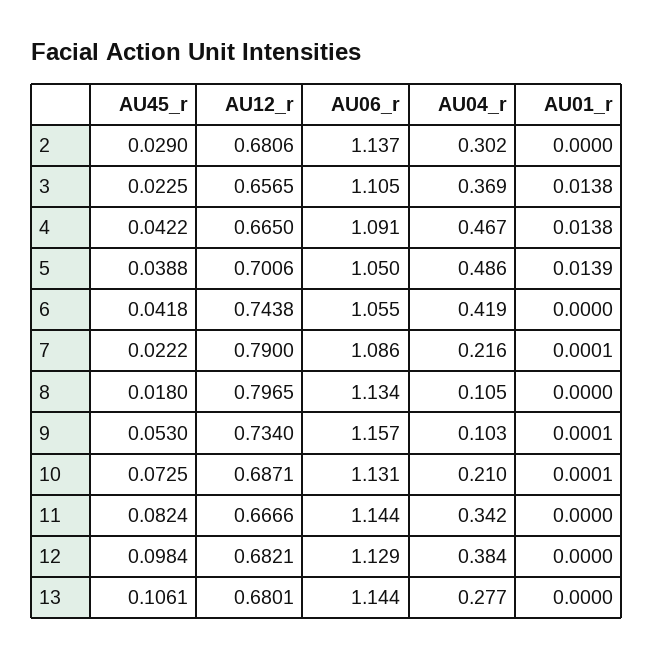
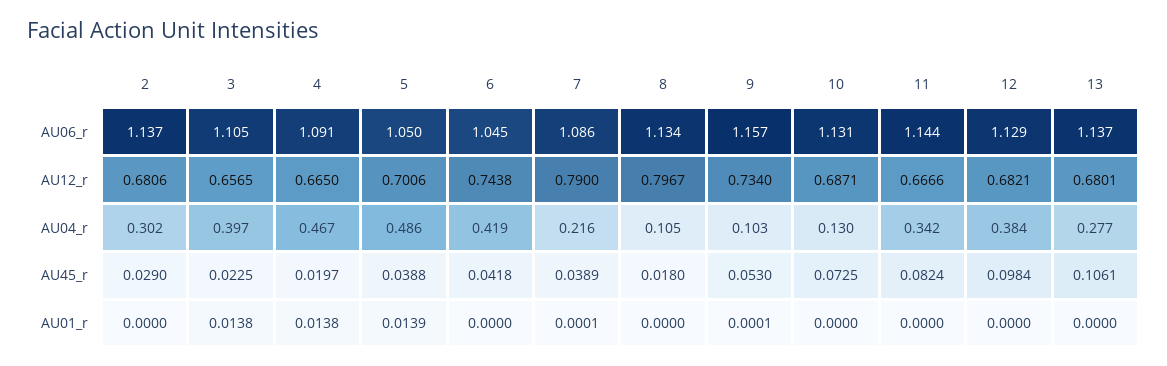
AU04_r, 3: 0.369 -> 0.397
AU45_r, 4: 0.0422 -> 0.0197
AU06_r, 6: 1.055 -> 1.045
AU45_r, 7: 0.0222 -> 0.0389
AU12_r, 8: 0.7965 -> 0.7967
AU04_r, 10: 0.21 -> 0.13
AU01_r, 10: 0.0001 -> 0
AU06_r, 13: 1.144 -> 1.137

